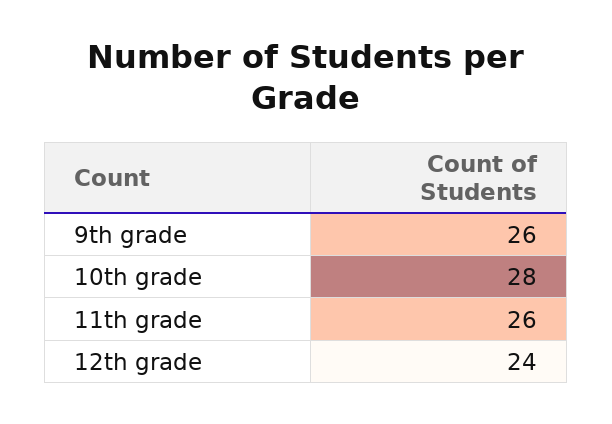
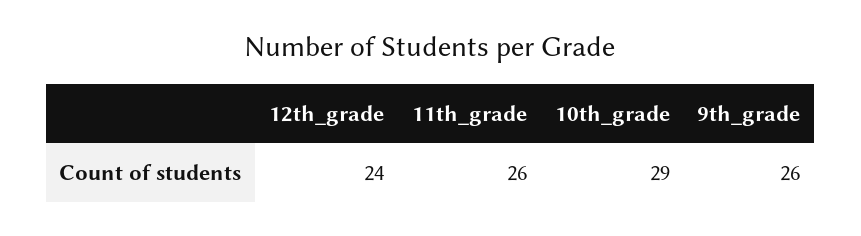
10th grade: 28 -> 29

